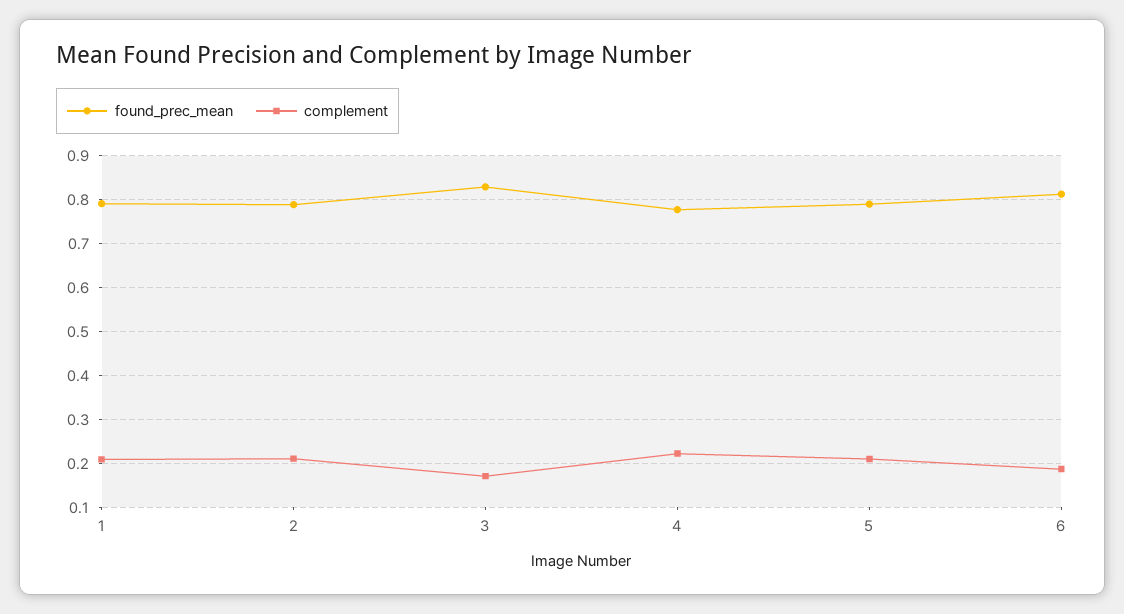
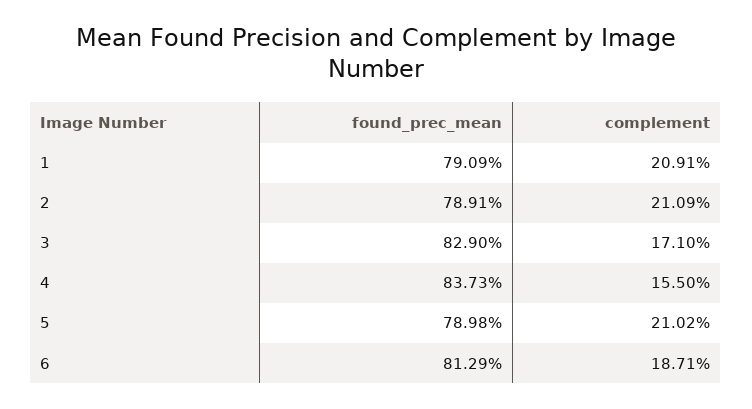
found_prec_mean, 4: 0.78 -> 0.8373
complement, 4: 0.22 -> 0.155

